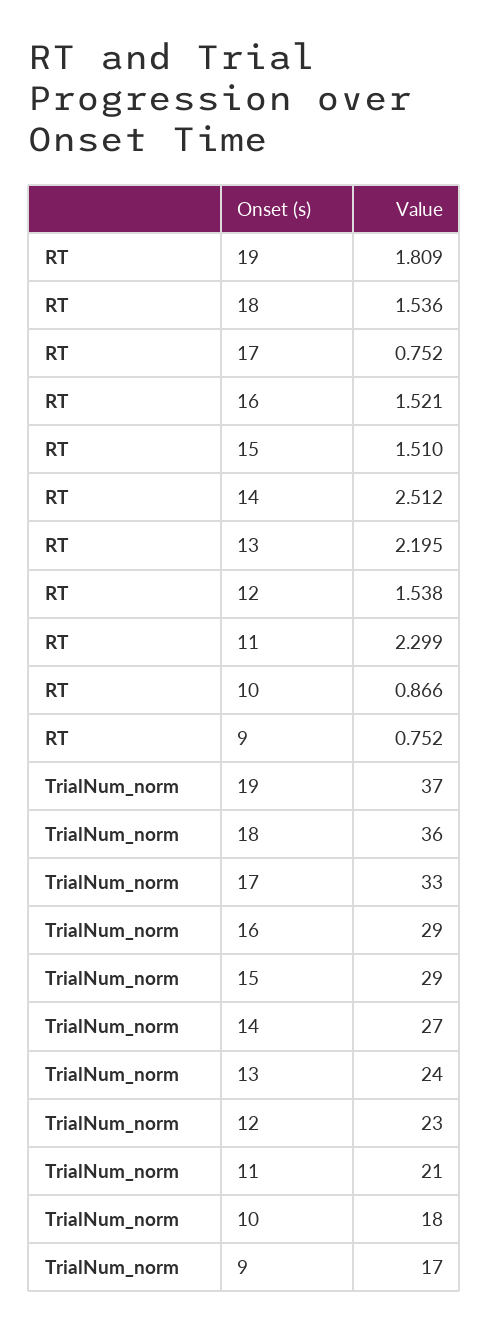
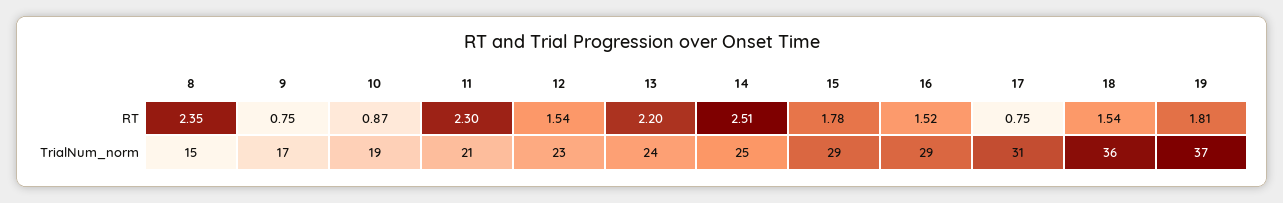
RT, 15: 1.51 -> 1.78
TrialNum_norm, 17: 33 -> 31
TrialNum_norm, 14: 27 -> 25
TrialNum_norm, 10: 18 -> 19
RT, 8: none -> 2.35
TrialNum_norm, 8: none -> 15

